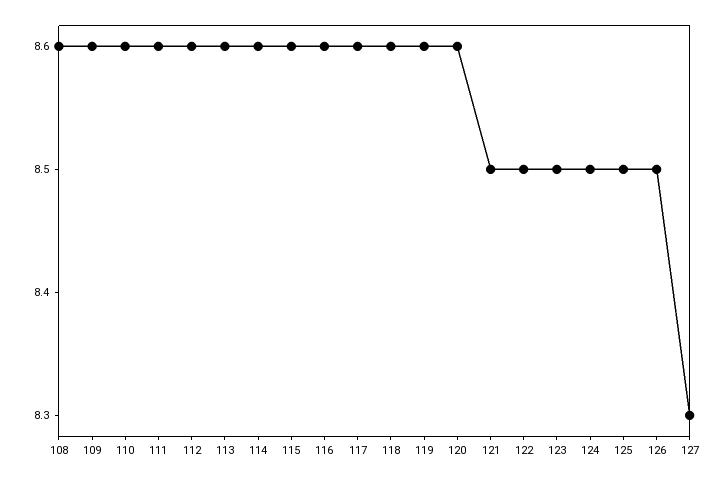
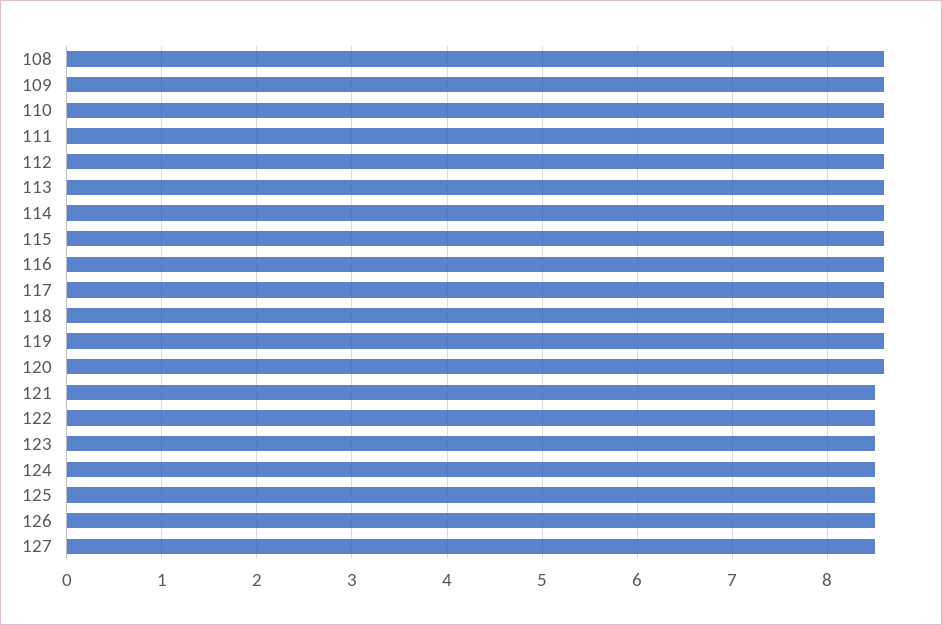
127: 8.3 -> 8.5

